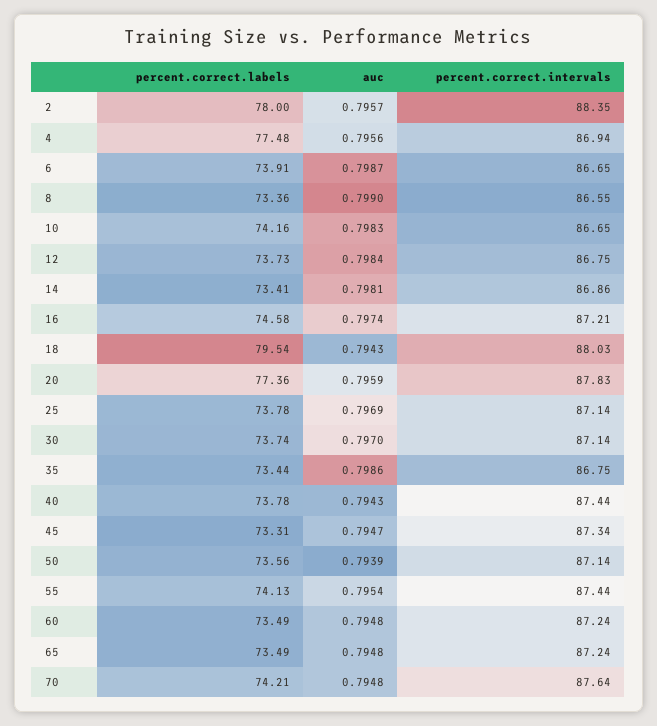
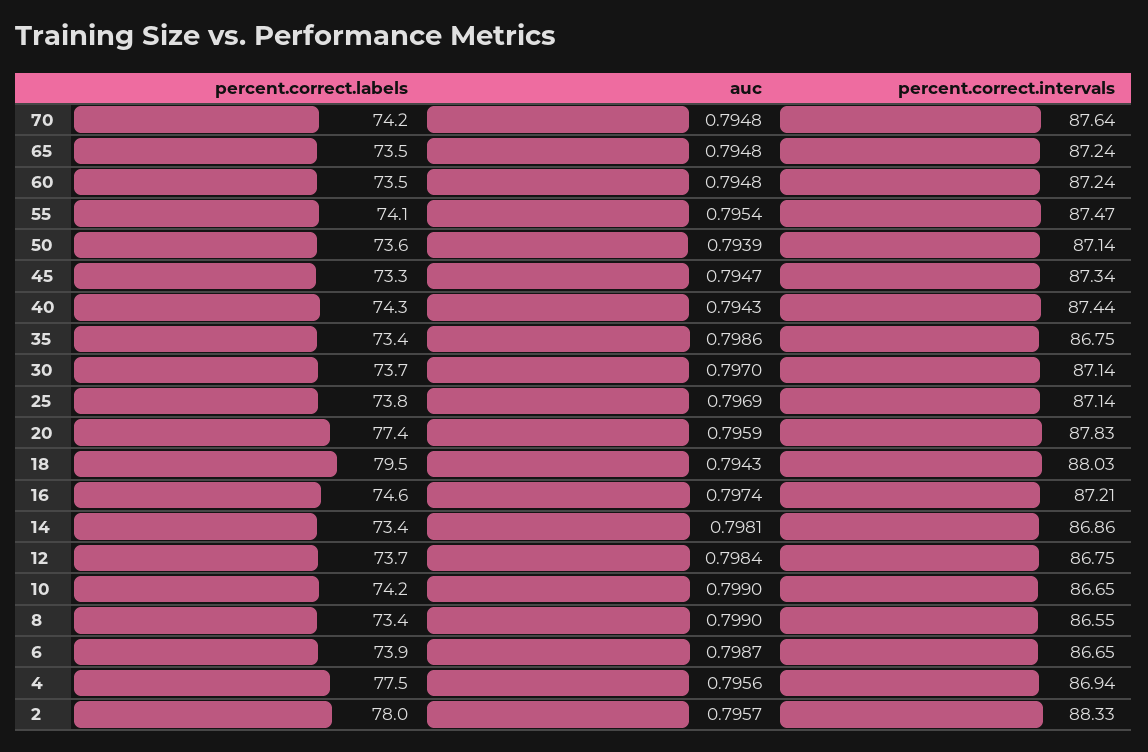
percent.correct.intervals, 2: 88.35 -> 88.33
auc, 10: 0.7983 -> 0.799
percent.correct.labels, 40: 73.78 -> 74.3
percent.correct.intervals, 55: 87.44 -> 87.47

